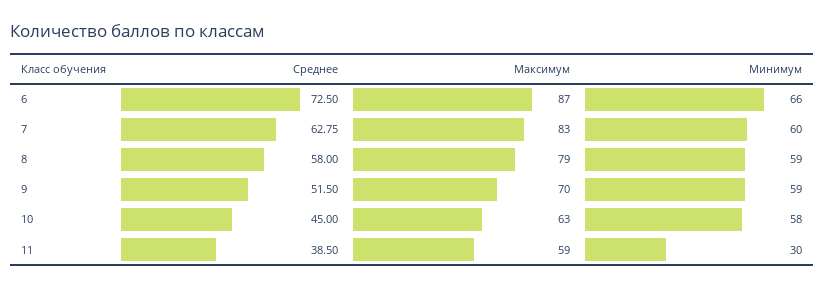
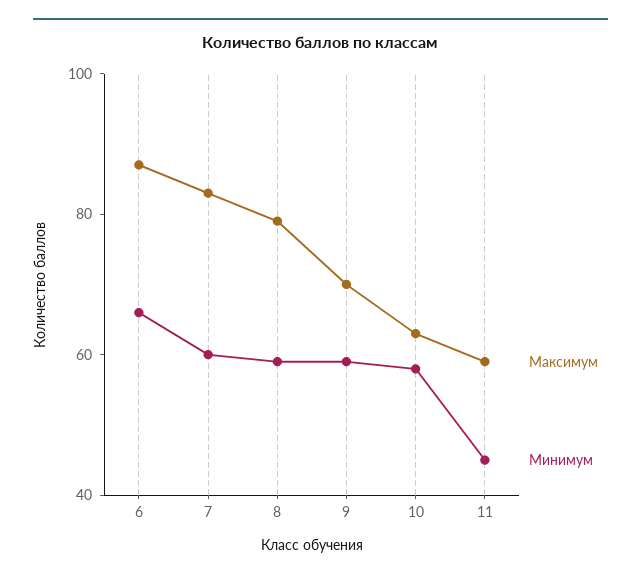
Среднее, 6: 72.5 -> none
Среднее, 7: 62.75 -> none
Среднее, 8: 58 -> none
Среднее, 9: 51.5 -> none
Среднее, 10: 45 -> none
Среднее, 11: 38.5 -> none
Минимум, 11: 30 -> 45

